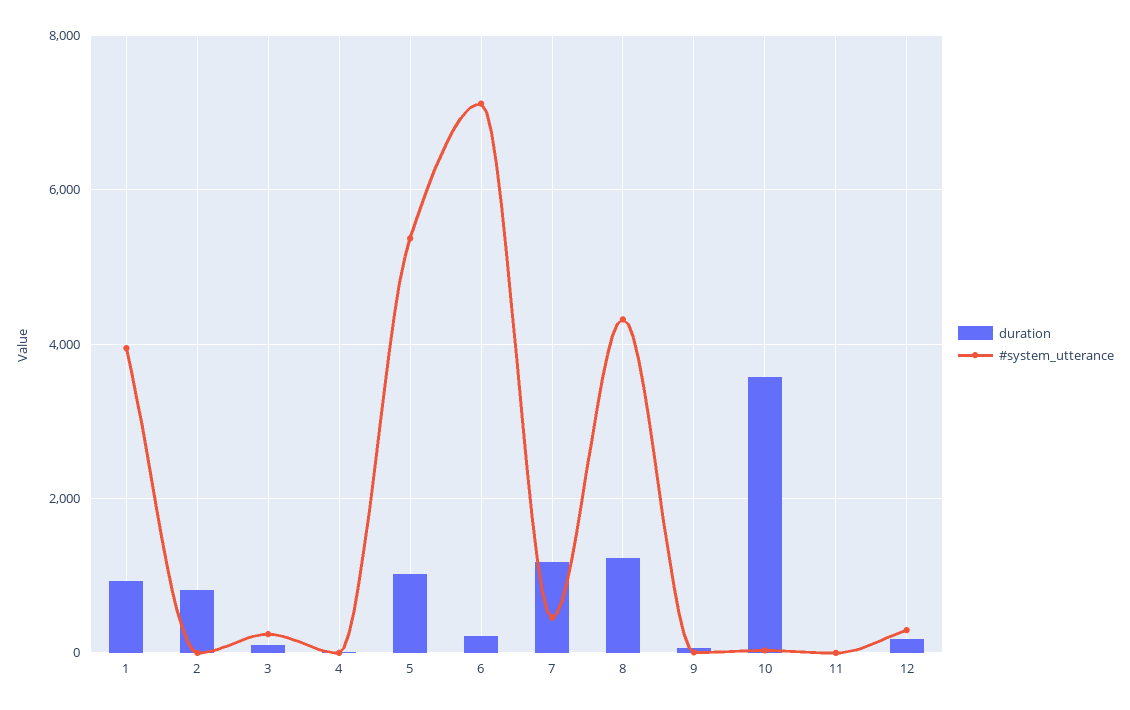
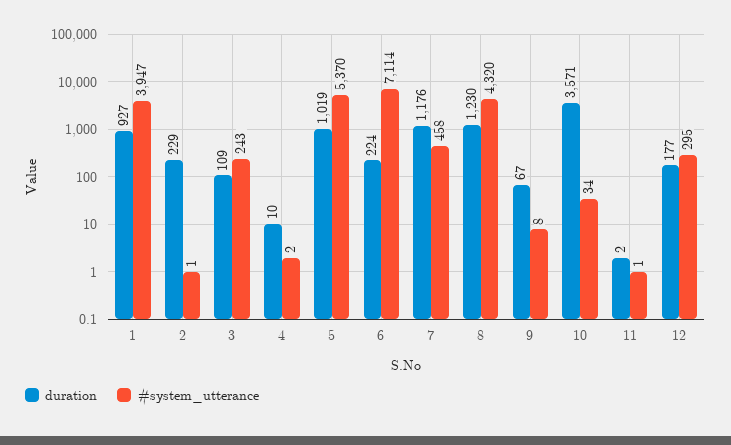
duration, 2: 800 -> 229

